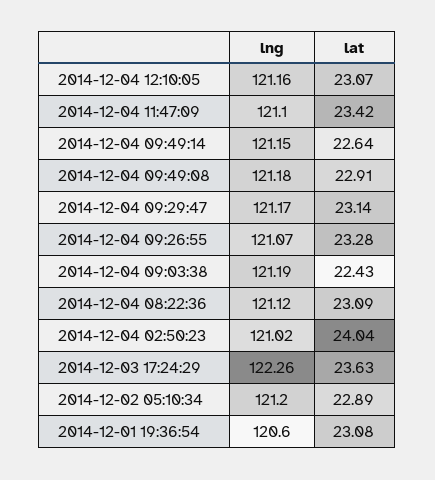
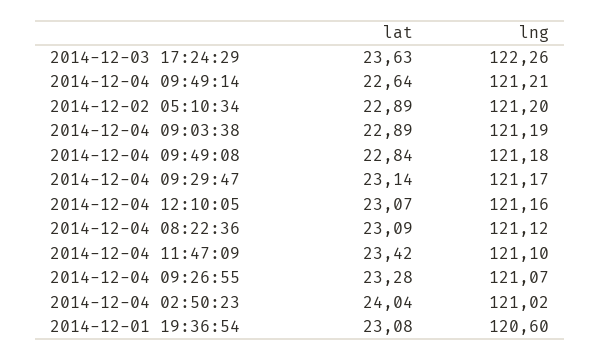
lng, 2014-12-04 09:49:14: 121.15 -> 121.21
lat, 2014-12-04 09:49:08: 22.91 -> 22.84
lat, 2014-12-04 09:03:38: 22.43 -> 22.89

